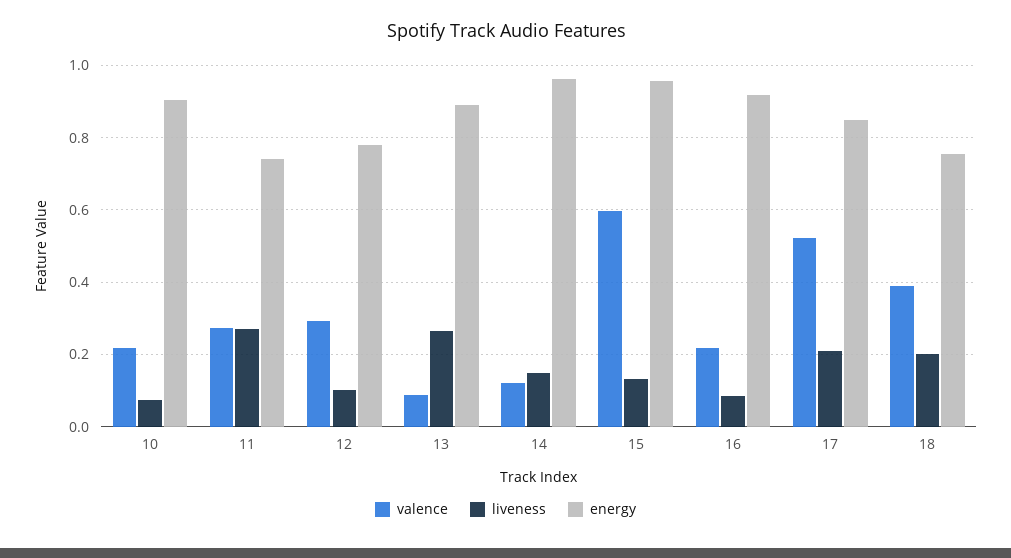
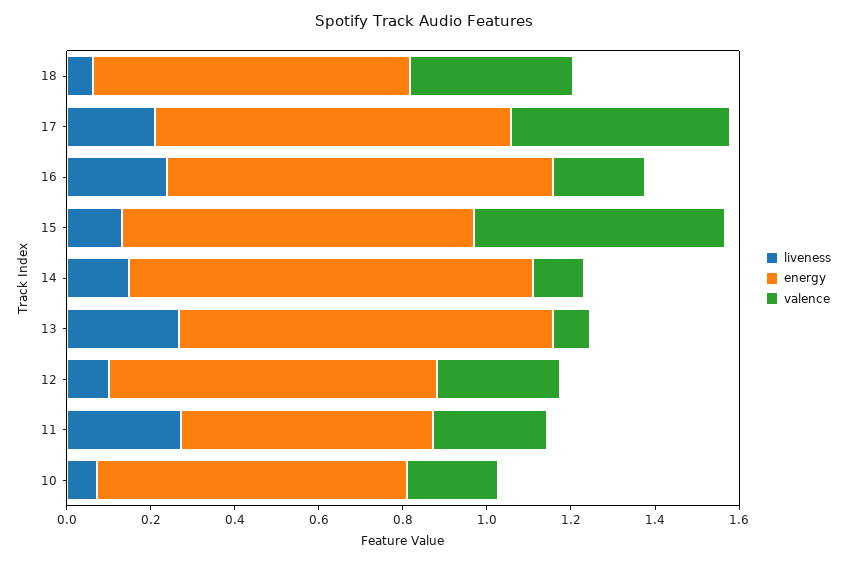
energy, 10: 0.9 -> 0.75
energy, 11: 0.74 -> 0.6
energy, 15: 0.96 -> 0.85
liveness, 16: 0.08 -> 0.25
liveness, 18: 0.2 -> 0.05

